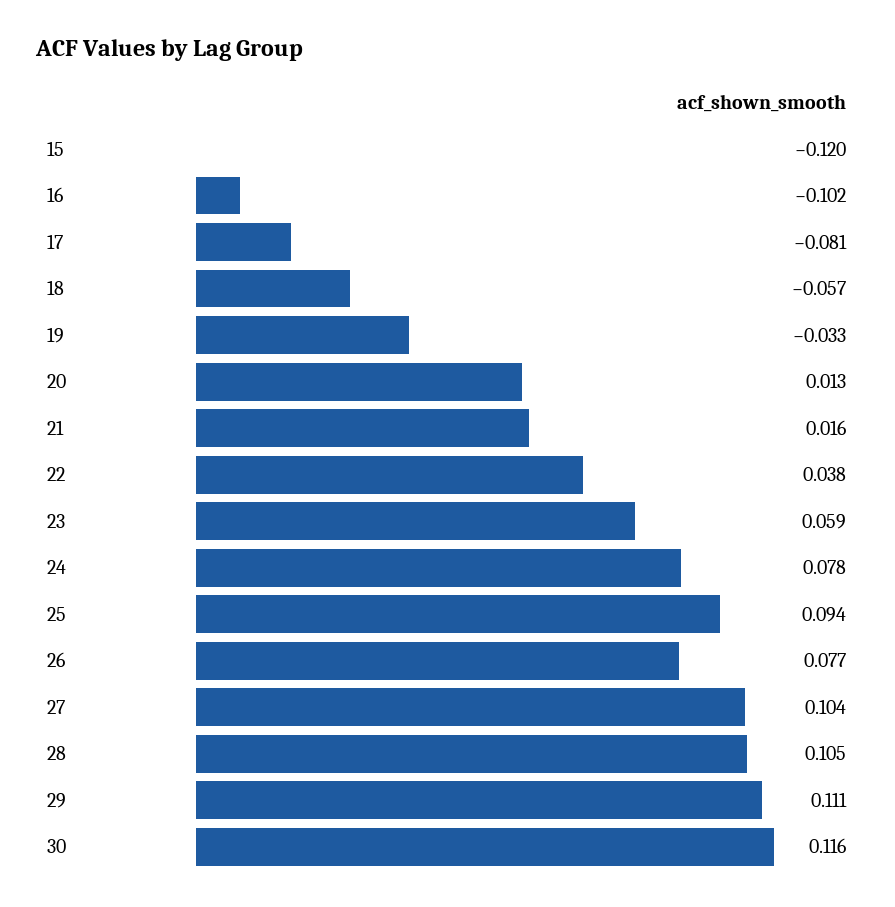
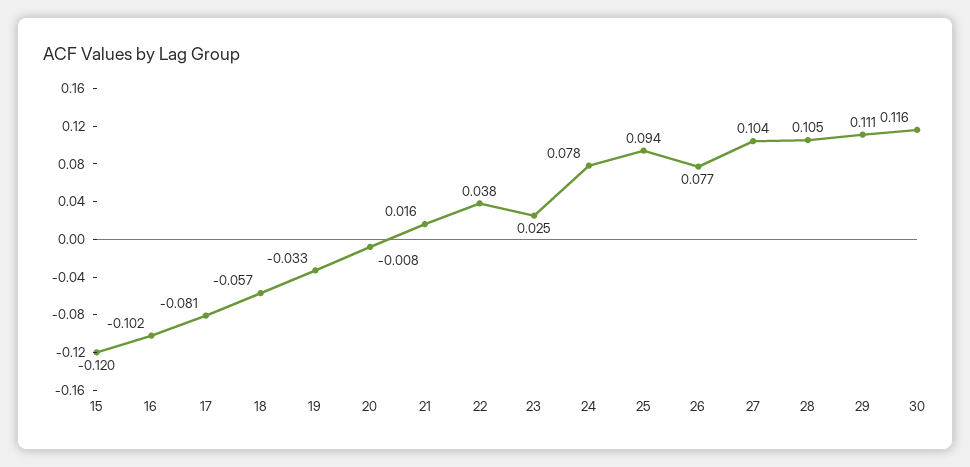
20: 0.013 -> -0.008
23: 0.059 -> 0.025

